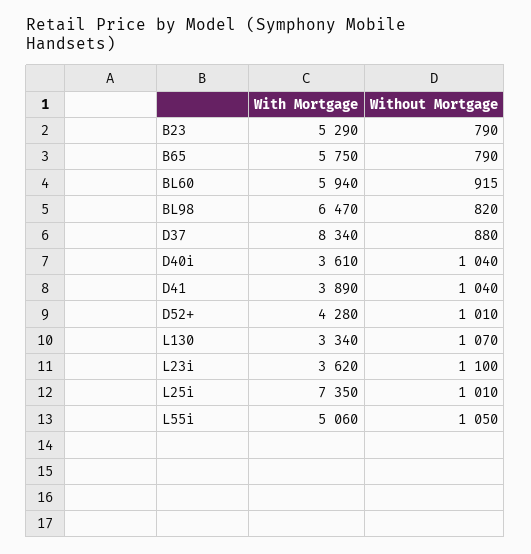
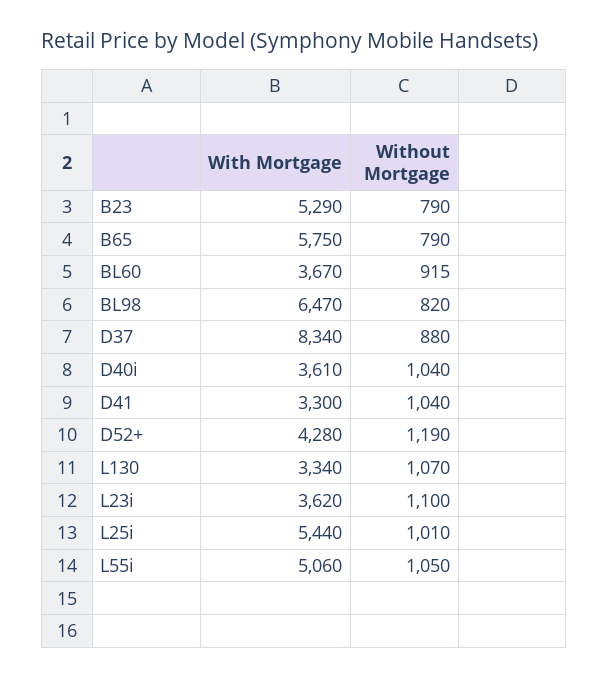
With Mortgage, BL60: 5940 -> 3670
With Mortgage, D41: 3890 -> 3300
Without Mortgage, D52+: 1010 -> 1190
With Mortgage, L25i: 7350 -> 5440

